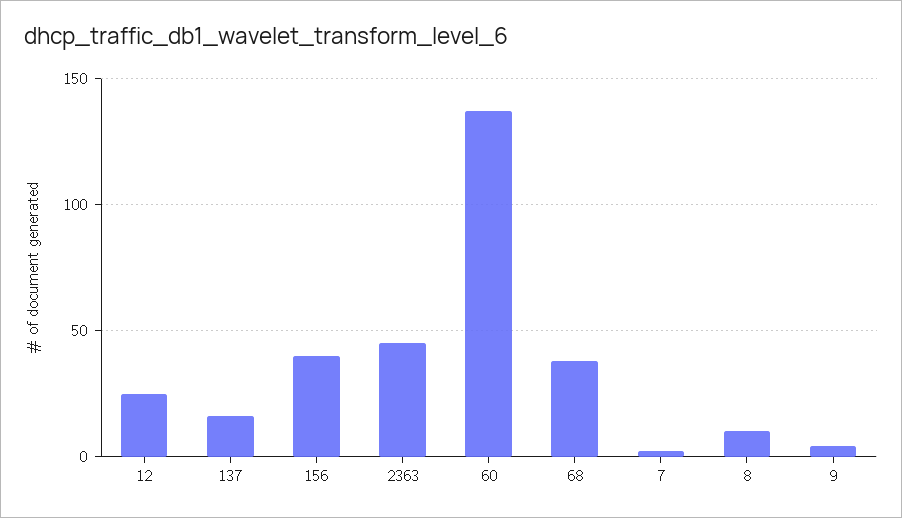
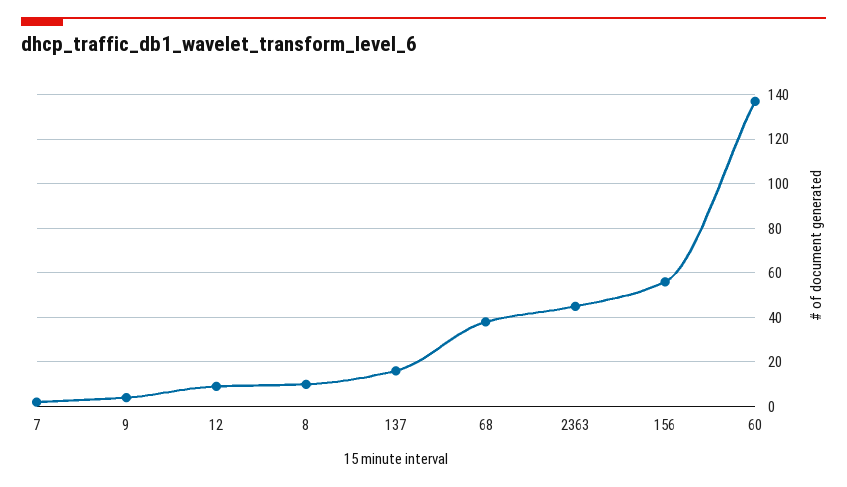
12: 25 -> 10
156: 40 -> 55

